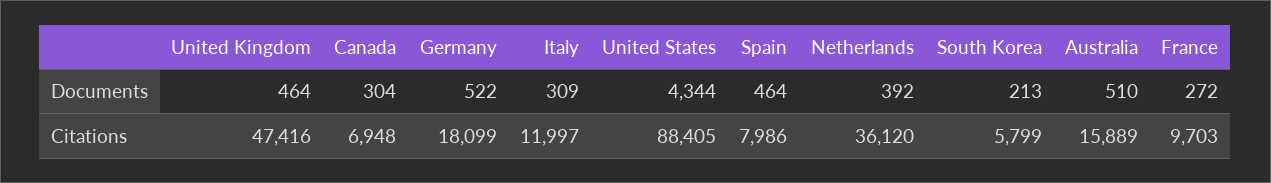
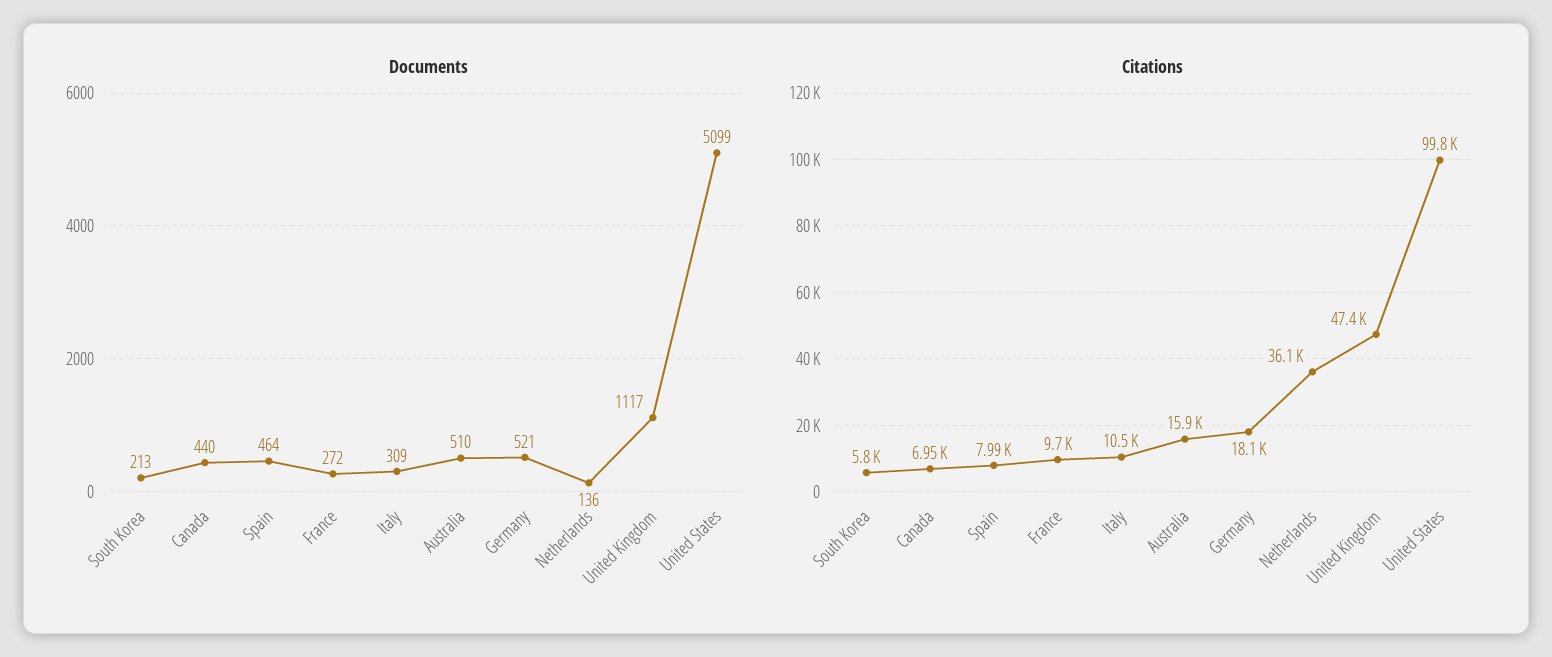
Documents, United Kingdom: 464 -> 1117
Documents, Canada: 304 -> 440
Documents, Germany: 522 -> 521
Documents, United States: 4344 -> 5099
Documents, Netherlands: 392 -> 136
Citations, Italy: 11997 -> 10500
Citations, United States: 88405 -> 99800

